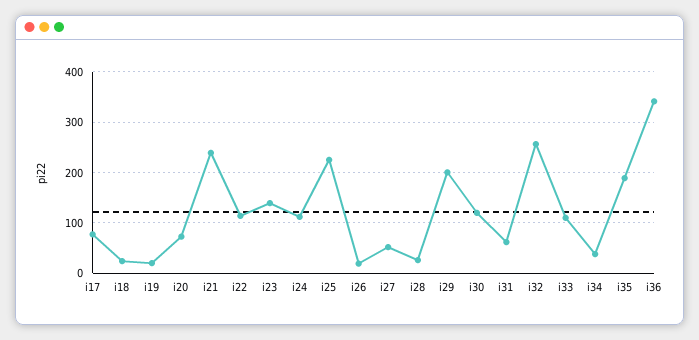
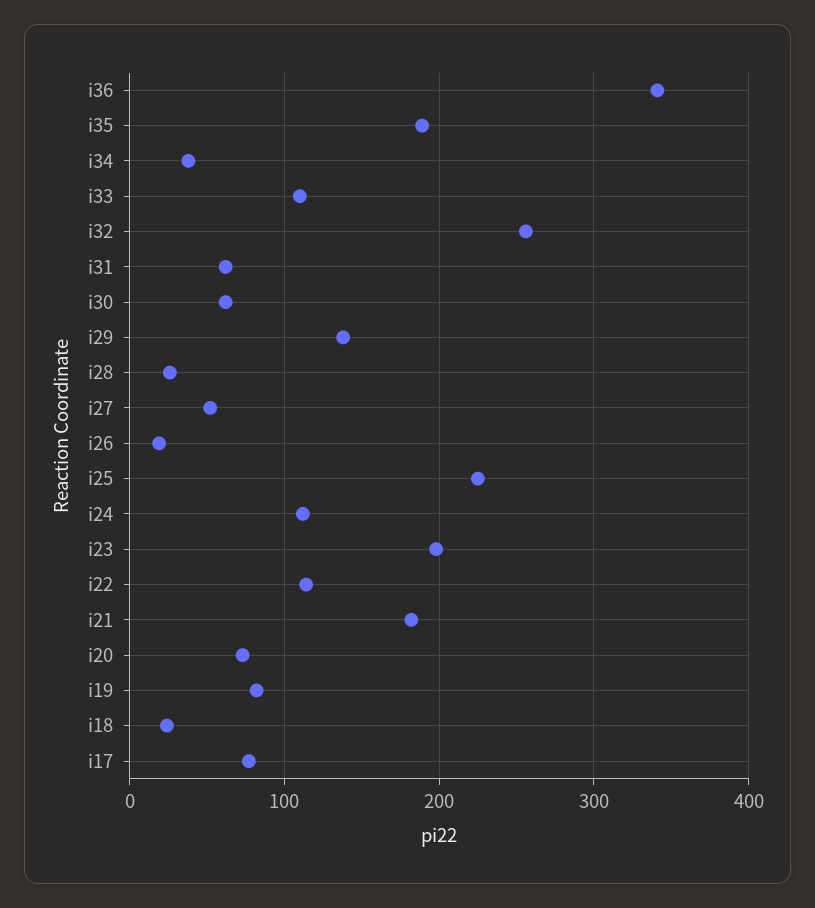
i19: 20 -> 80
i21: 240 -> 180
i23: 140 -> 200
i29: 200 -> 140
i30: 120 -> 60

